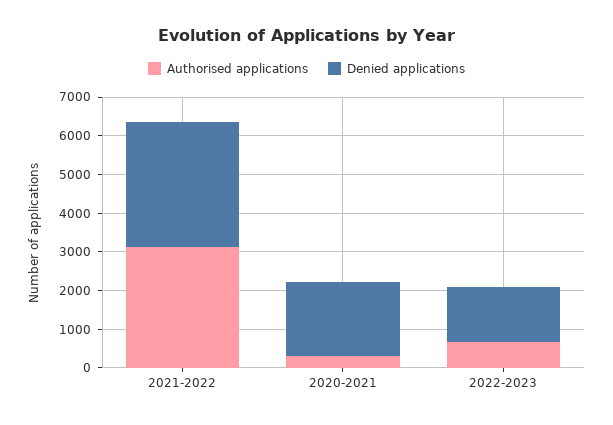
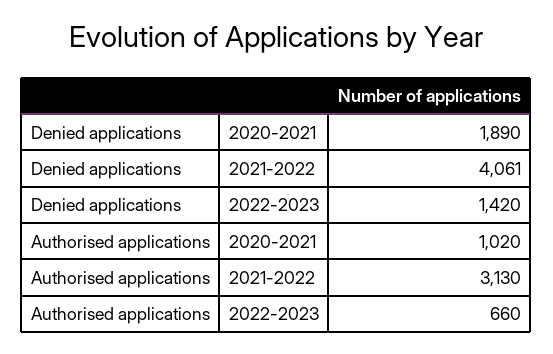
Denied applications, 2021-2022: 3250 -> 4061
Authorised applications, 2020-2021: 250 -> 1020

